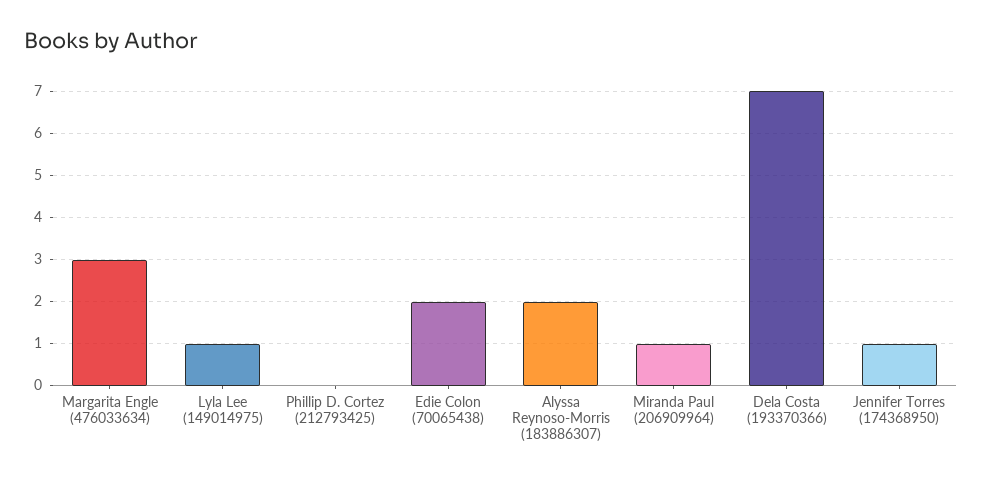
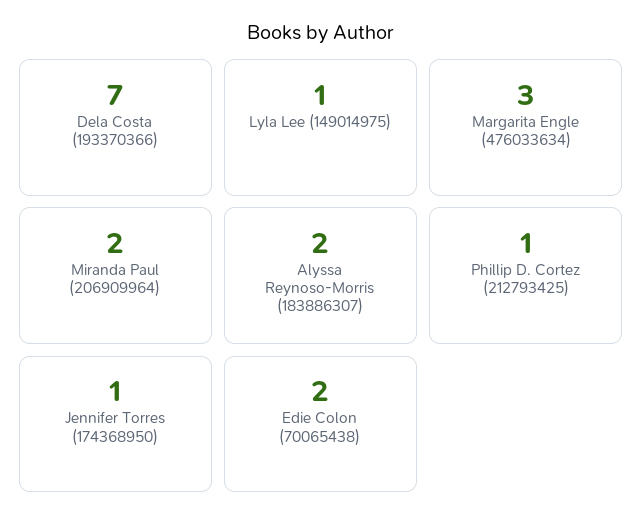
Phillip D. Cortez (212793425): 0 -> 1
Miranda Paul (206909964): 1 -> 2

